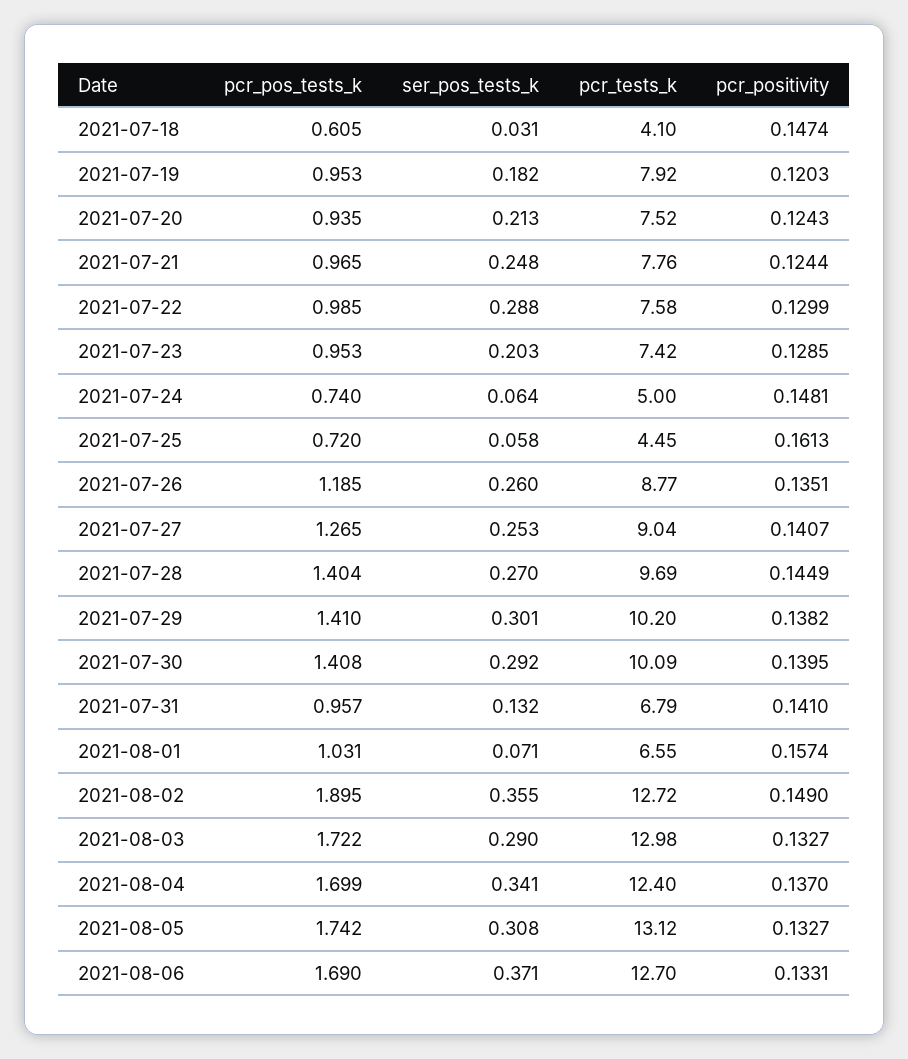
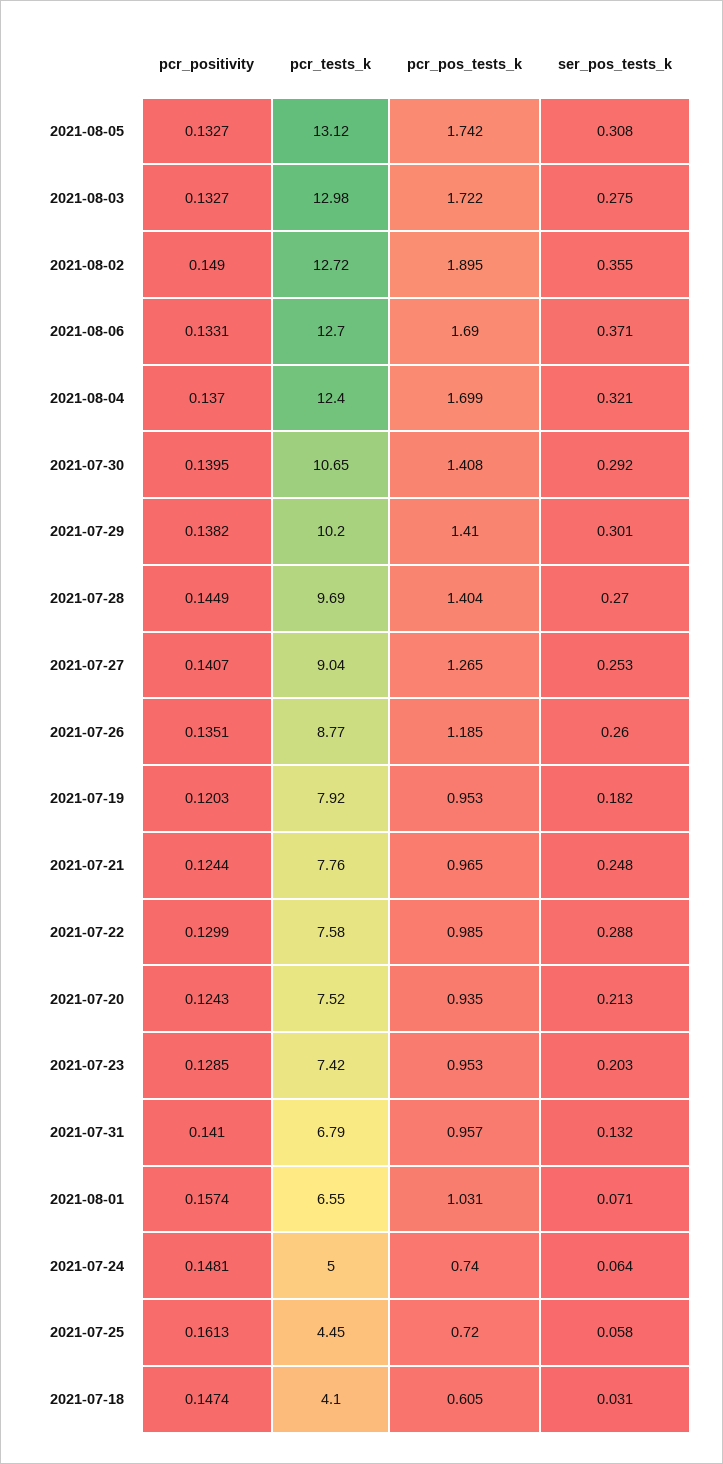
pcr_tests_k, 2021-07-30: 10.09 -> 10.65
ser_pos_tests_k, 2021-08-03: 0.29 -> 0.275
ser_pos_tests_k, 2021-08-04: 0.341 -> 0.321

